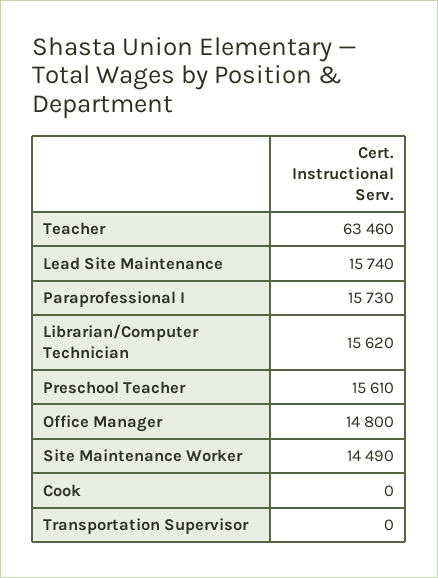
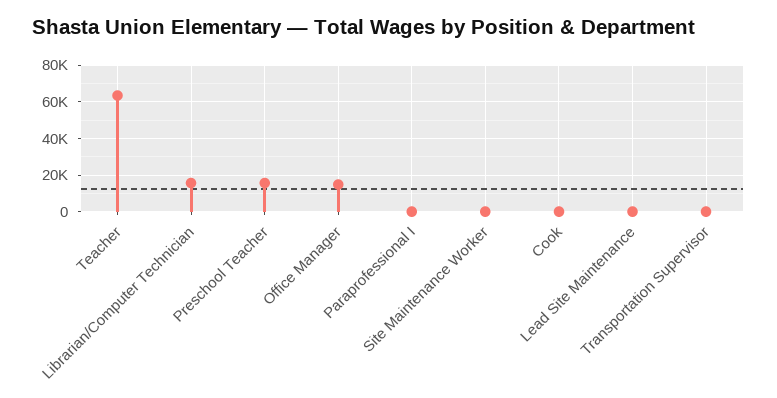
Lead Site Maintenance: 15740 -> 0
Paraprofessional I: 15730 -> 0
Site Maintenance Worker: 14490 -> 0

